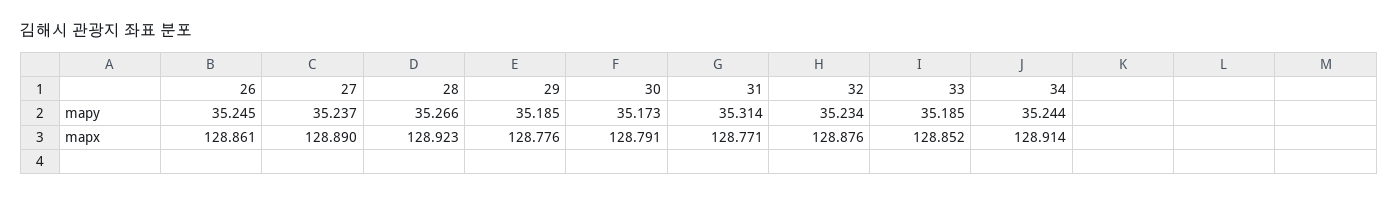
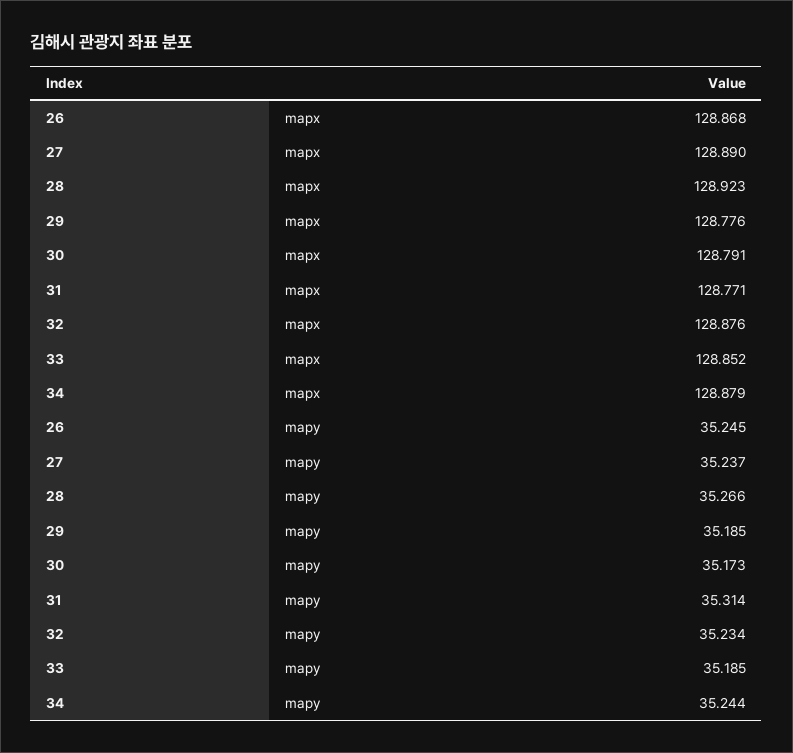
26, mapx: 128.861 -> 128.868
34, mapx: 128.914 -> 128.879

